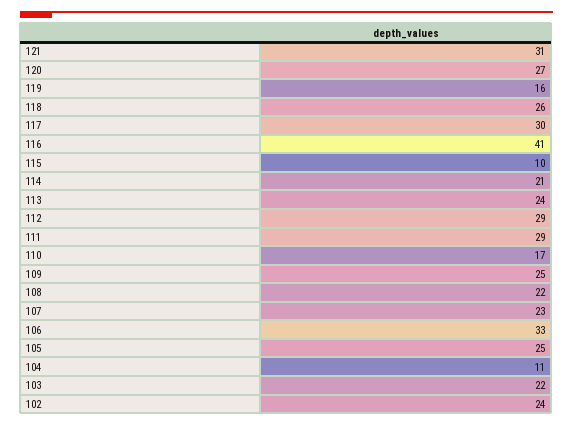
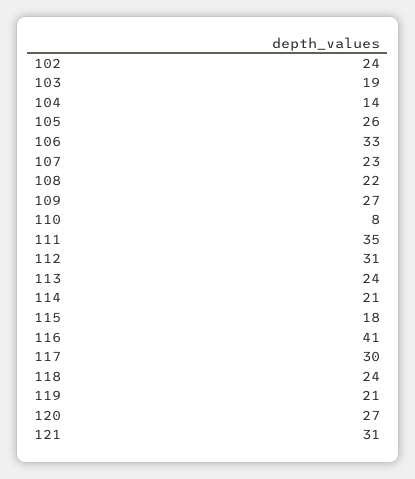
119: 16 -> 21
118: 26 -> 24
115: 10 -> 18
112: 29 -> 31
111: 29 -> 35
110: 17 -> 8
109: 25 -> 27
105: 25 -> 26
104: 11 -> 14
103: 22 -> 19

